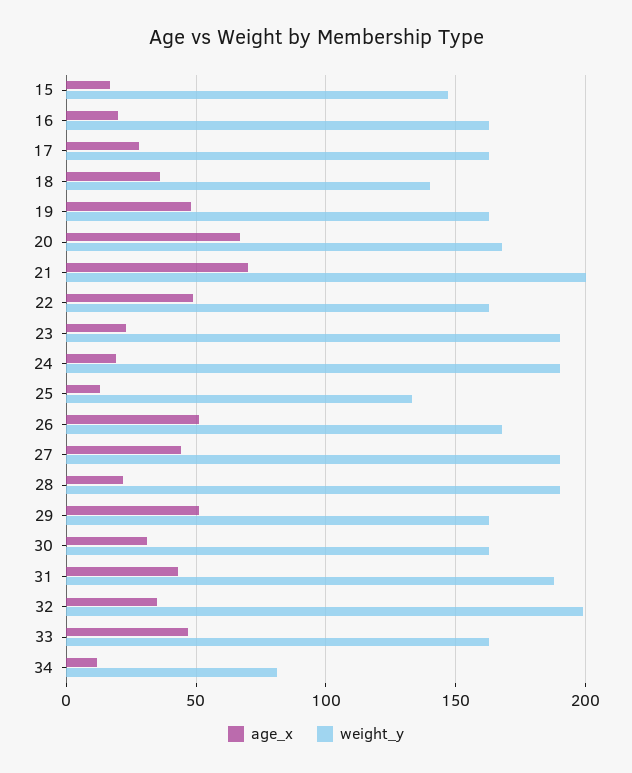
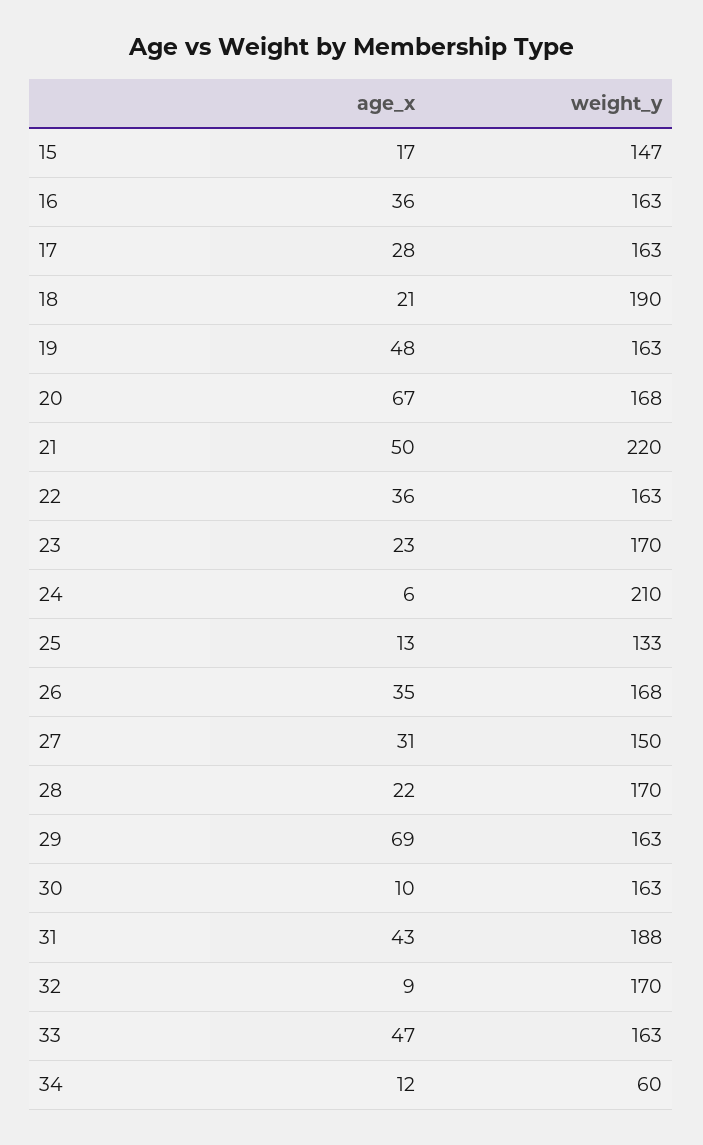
age_x, 16: 20 -> 36
age_x, 18: 35 -> 21
weight_y, 18: 140 -> 190
age_x, 21: 70 -> 50
weight_y, 21: 200 -> 220
age_x, 22: 50 -> 36
weight_y, 23: 190 -> 170
age_x, 24: 20 -> 6
weight_y, 24: 190 -> 210
age_x, 26: 50 -> 35
age_x, 27: 45 -> 31
weight_y, 27: 190 -> 150
weight_y, 28: 190 -> 170
age_x, 29: 50 -> 69
age_x, 30: 30 -> 10
age_x, 32: 35 -> 9
weight_y, 32: 200 -> 170
weight_y, 34: 80 -> 60

